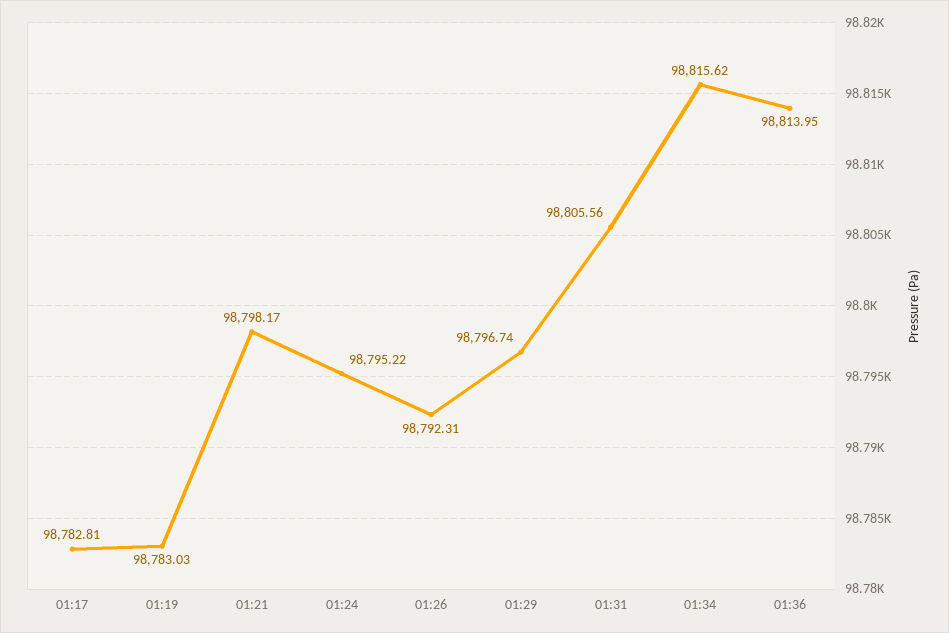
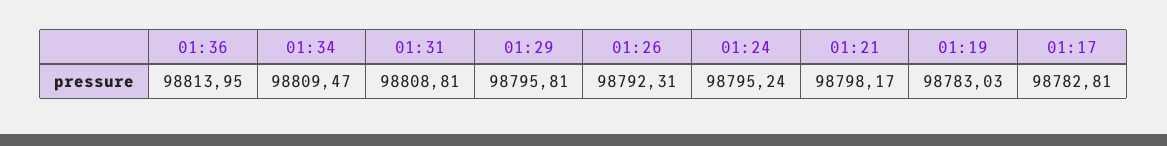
01:24: 98795.22 -> 98795.24
01:29: 98796.74 -> 98795.81
01:31: 98805.56 -> 98808.81
01:34: 98815.62 -> 98809.47

